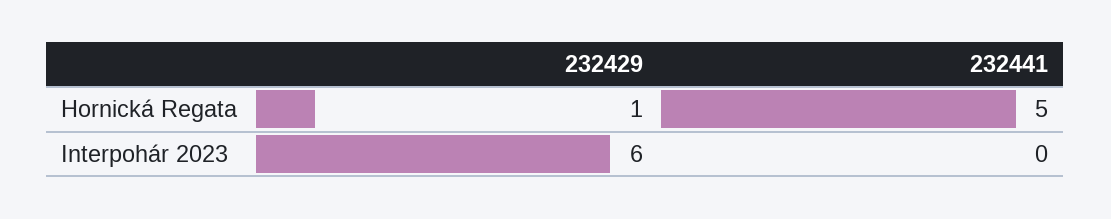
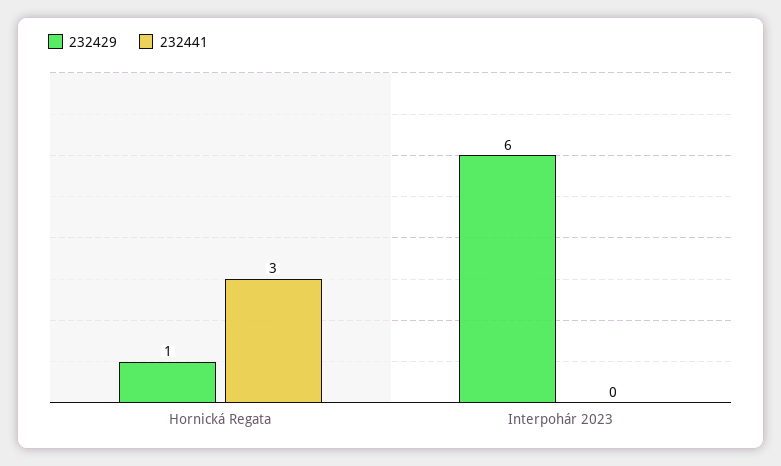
232441, Hornická Regata: 5 -> 3

